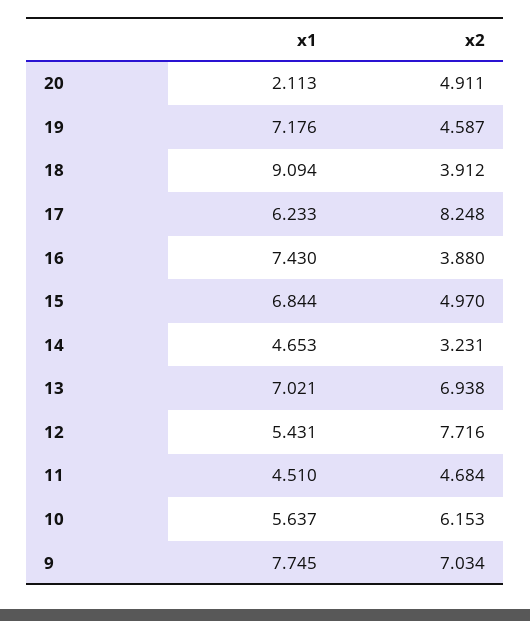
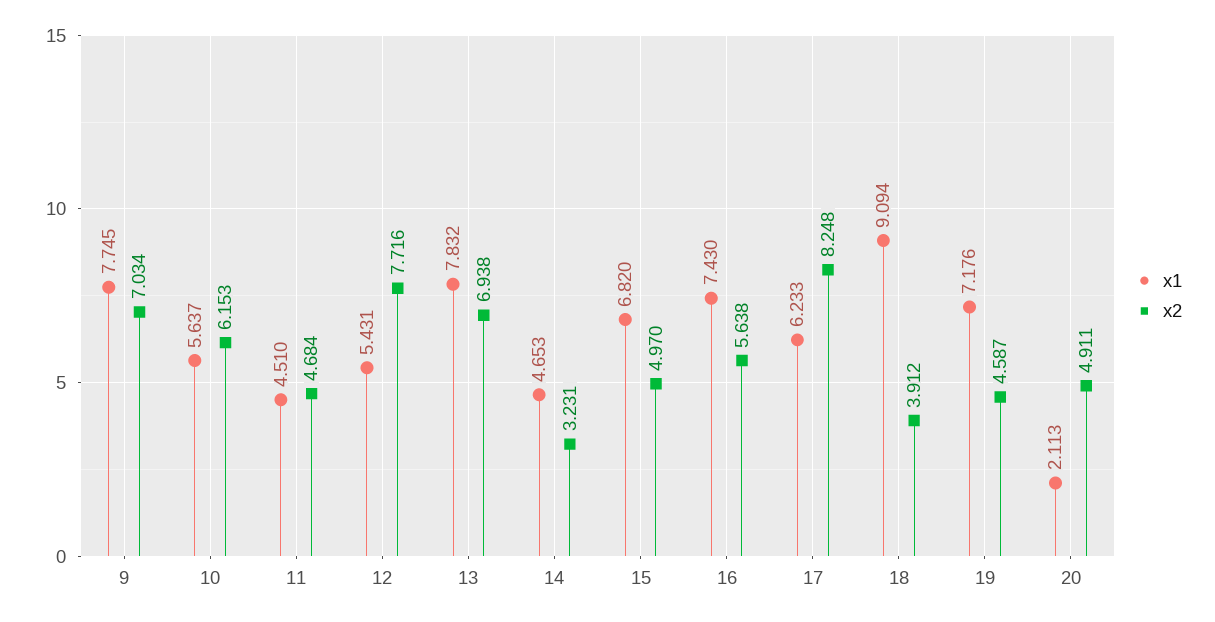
x2, 16: 3.88 -> 5.638
x1, 15: 6.844 -> 6.82
x1, 13: 7.021 -> 7.832

